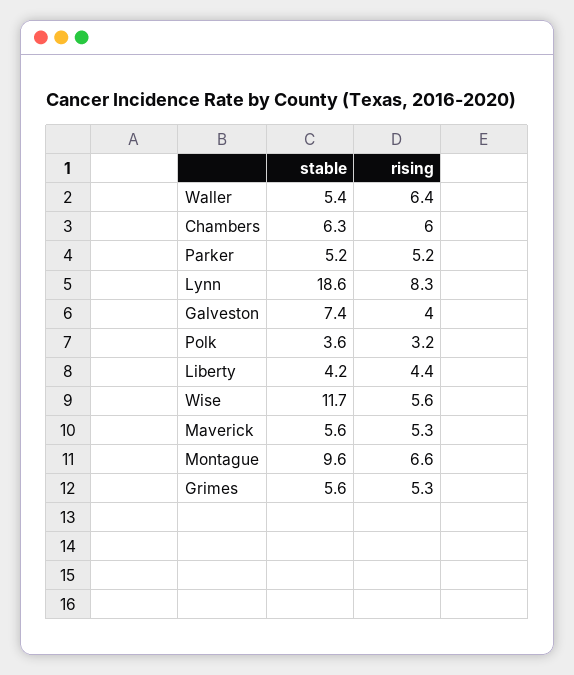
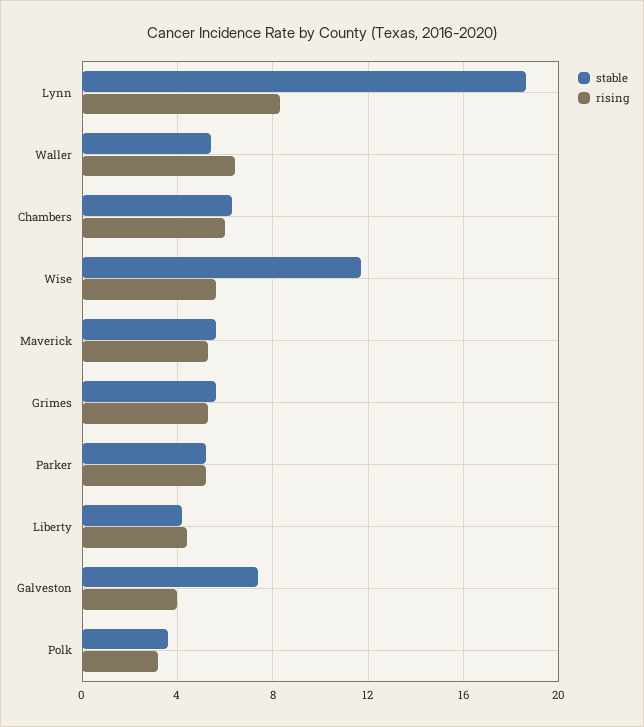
stable, Montague: 9.6 -> none
rising, Montague: 6.6 -> none

